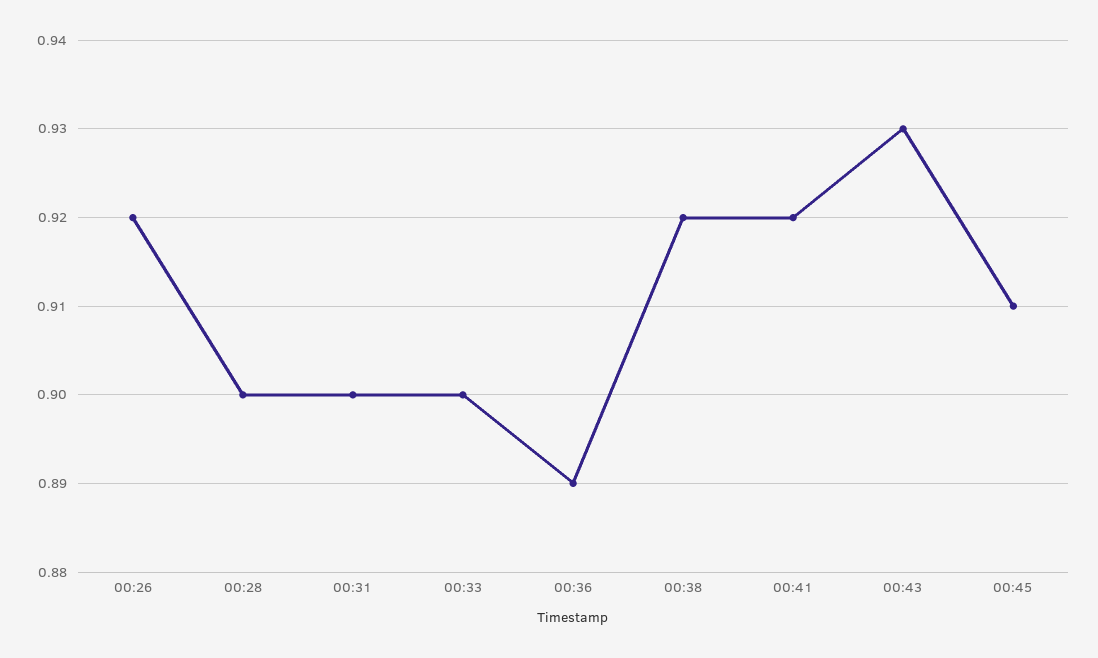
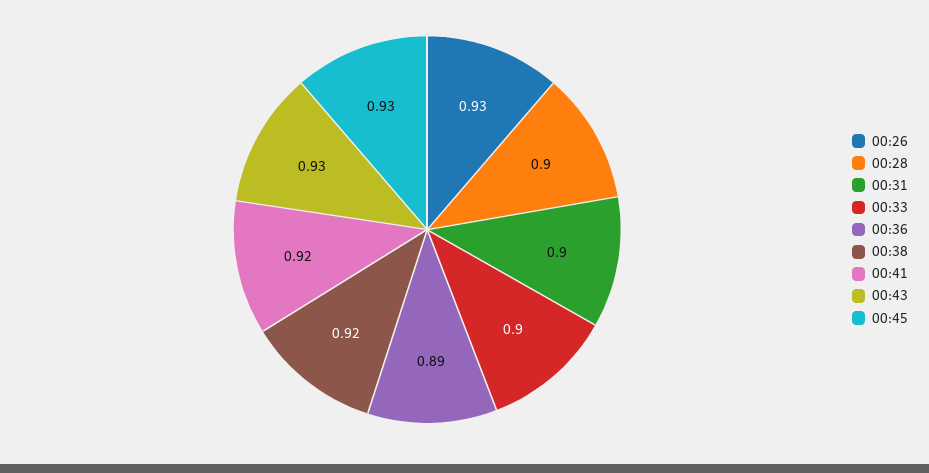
00:26: 0.92 -> 0.93
00:45: 0.91 -> 0.93

